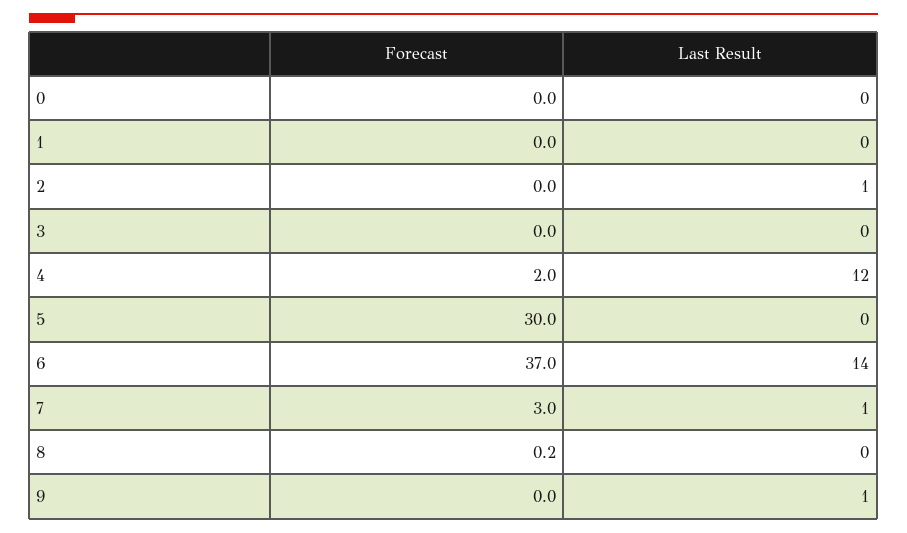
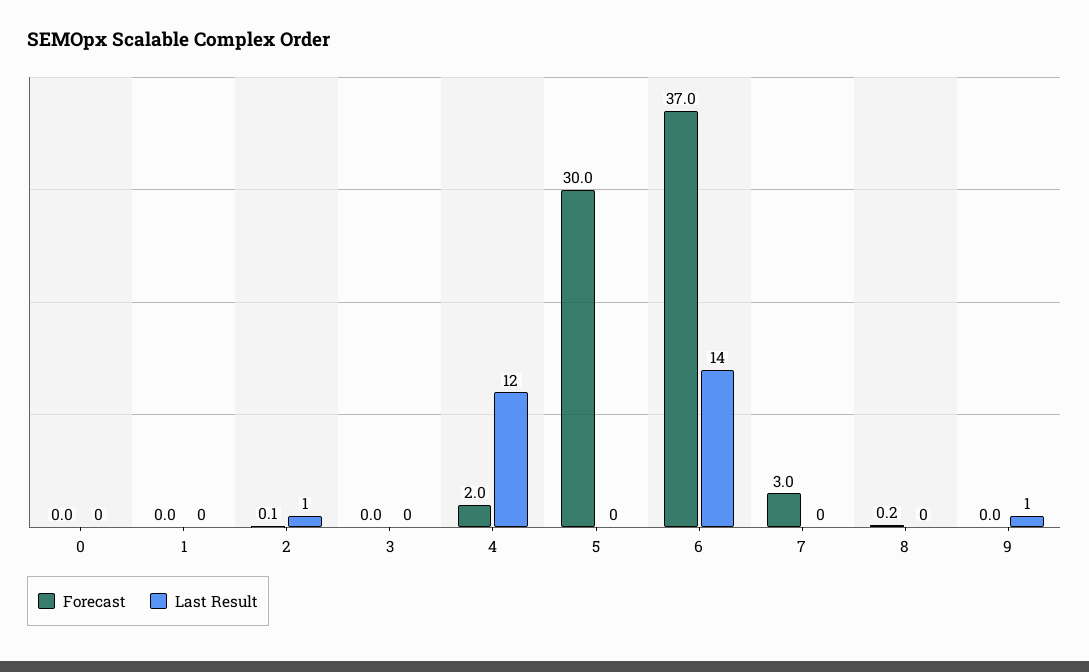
Forecast, 2: 0 -> 0.1
Last Result, 7: 1 -> 0

